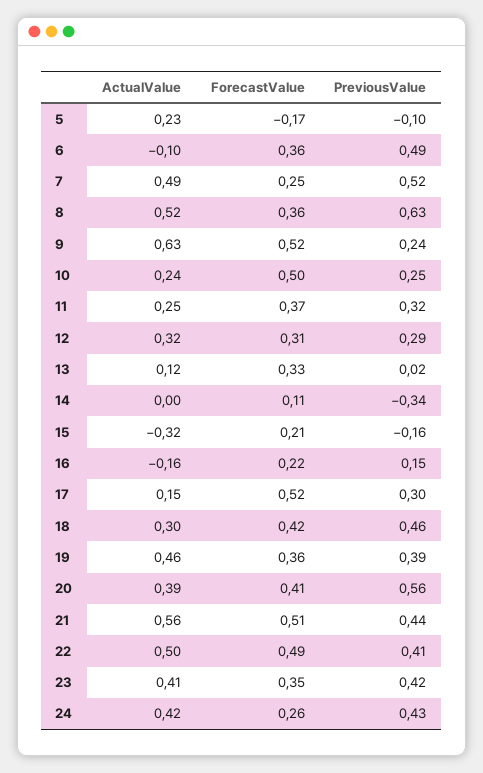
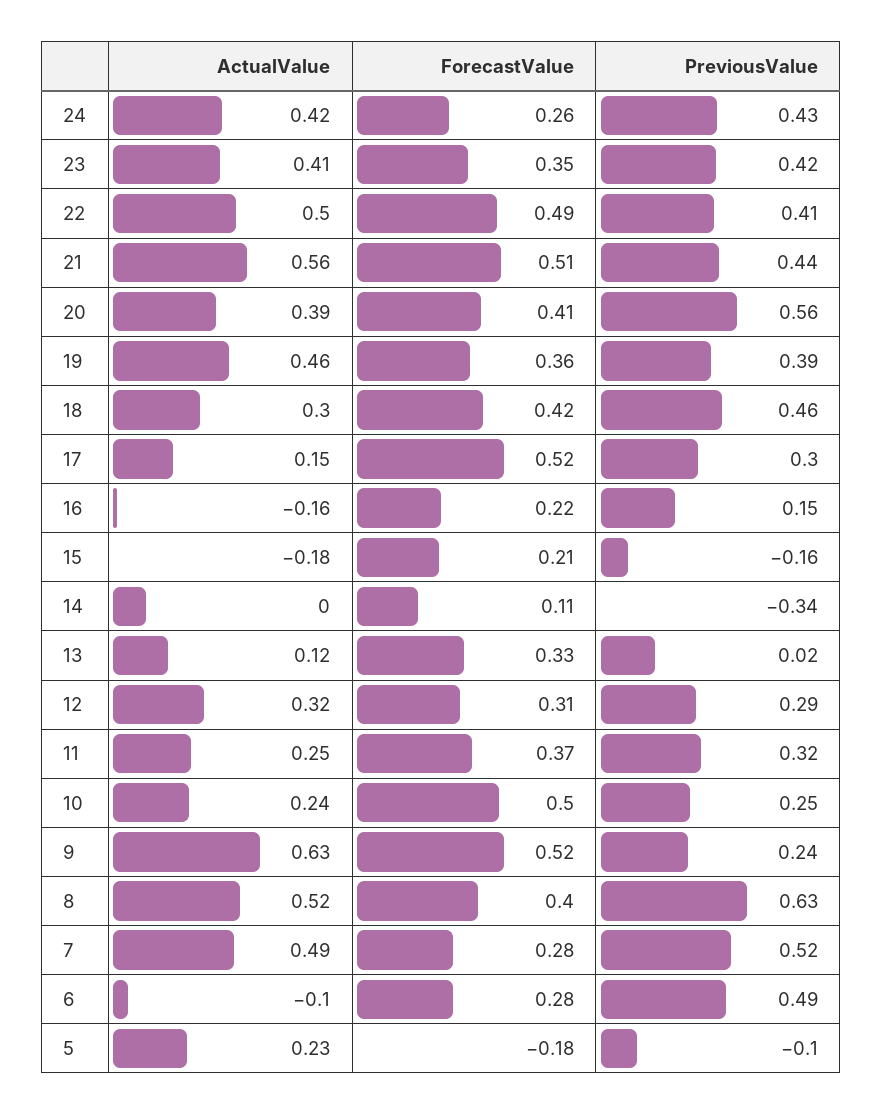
ForecastValue, 5: -0.17 -> -0.18
ForecastValue, 6: 0.36 -> 0.28
ForecastValue, 7: 0.25 -> 0.28
ForecastValue, 8: 0.36 -> 0.4
ActualValue, 15: -0.32 -> -0.18

